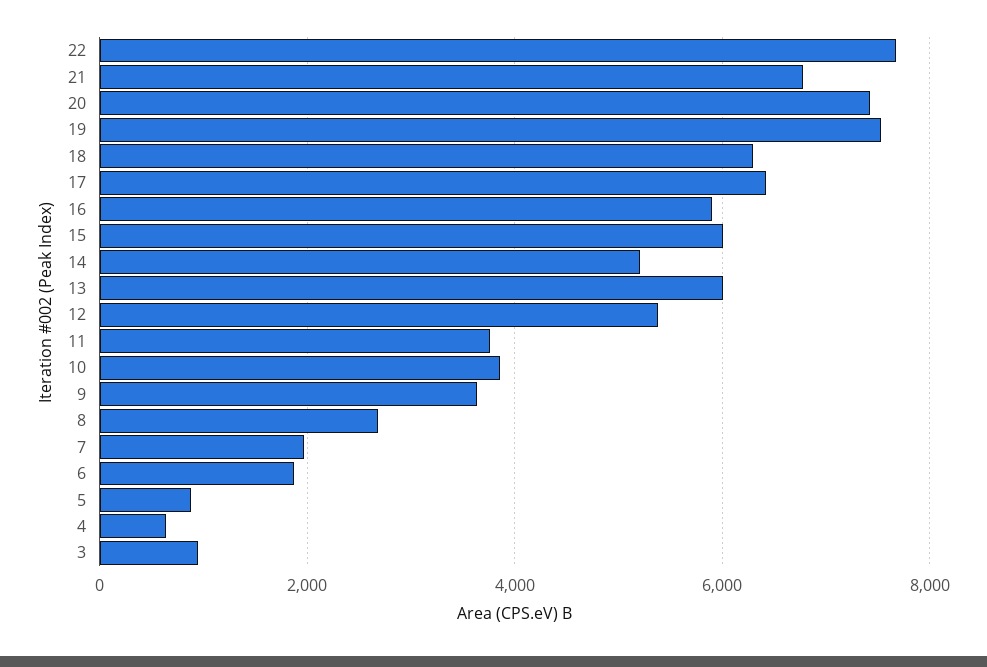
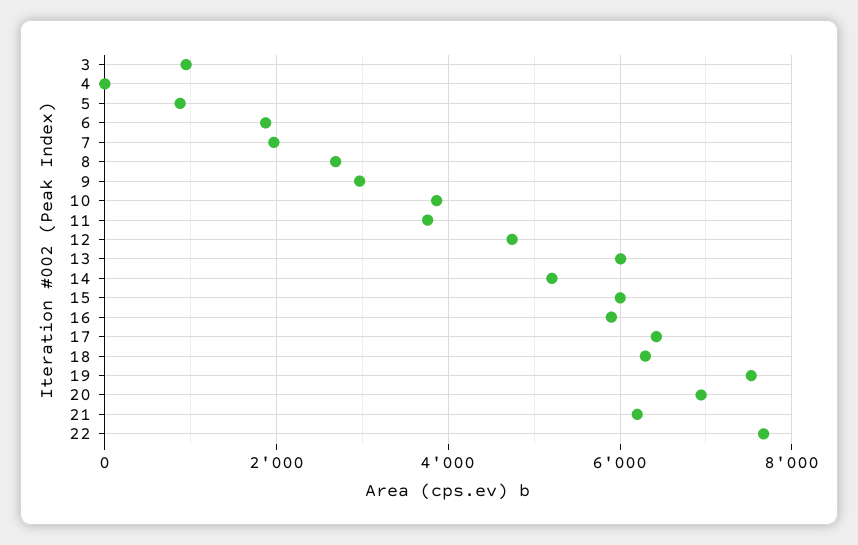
21: 6800 -> 6200
20: 7400 -> 7000
12: 5400 -> 4800
9: 3600 -> 3000
4: 600 -> 0

